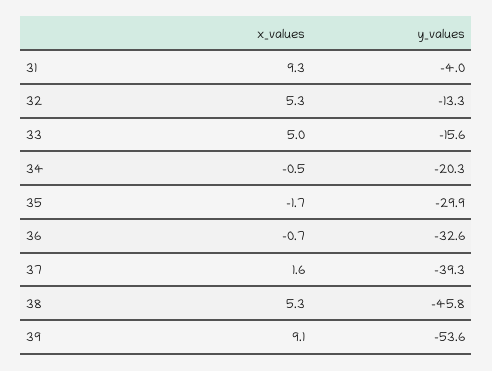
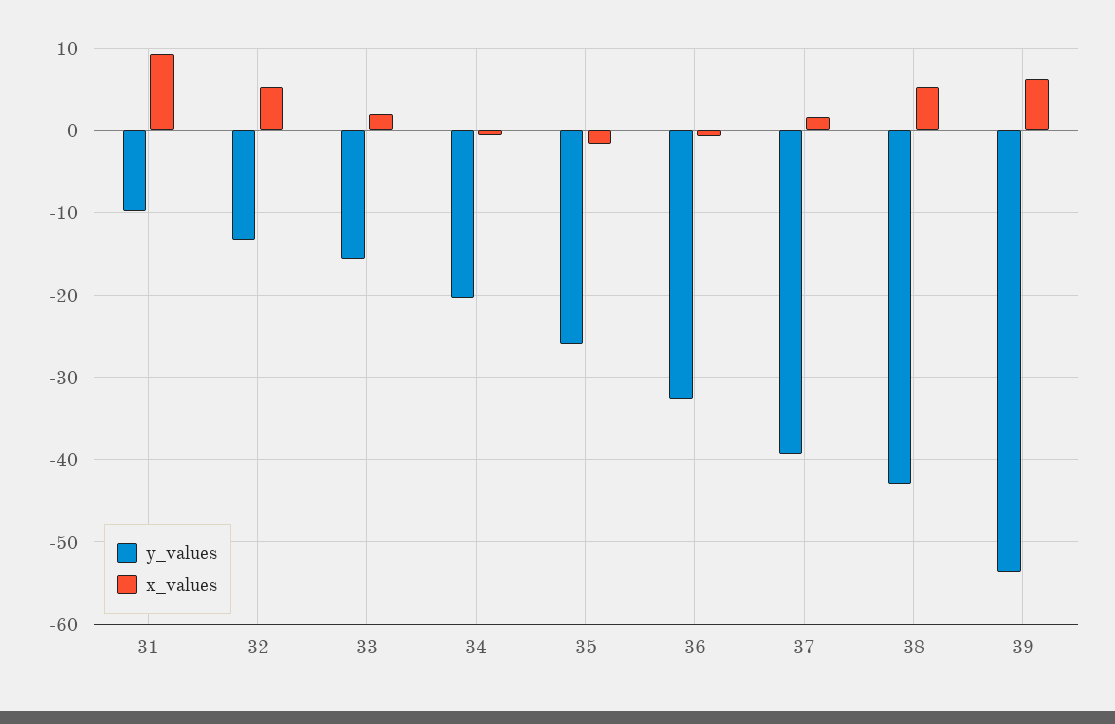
y_values, 31: -4 -> -10
x_values, 33: 5 -> 2
y_values, 35: -29.9 -> -26
y_values, 38: -45.8 -> -43
x_values, 39: 9.1 -> 6

